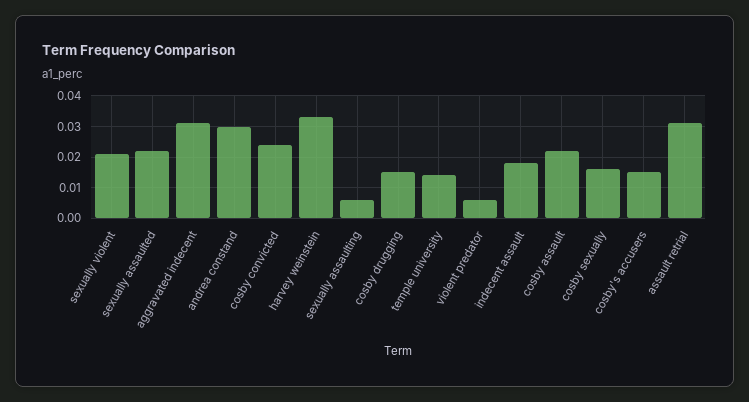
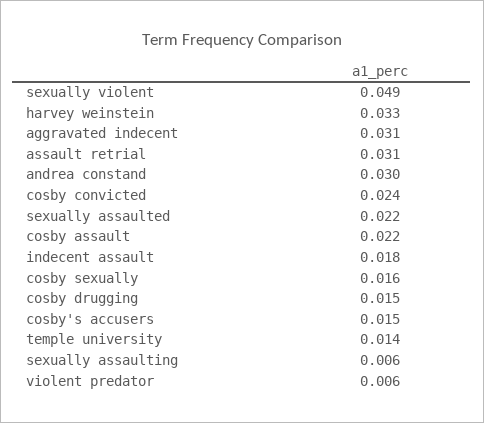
sexually violent: 0.02 -> 0.049

